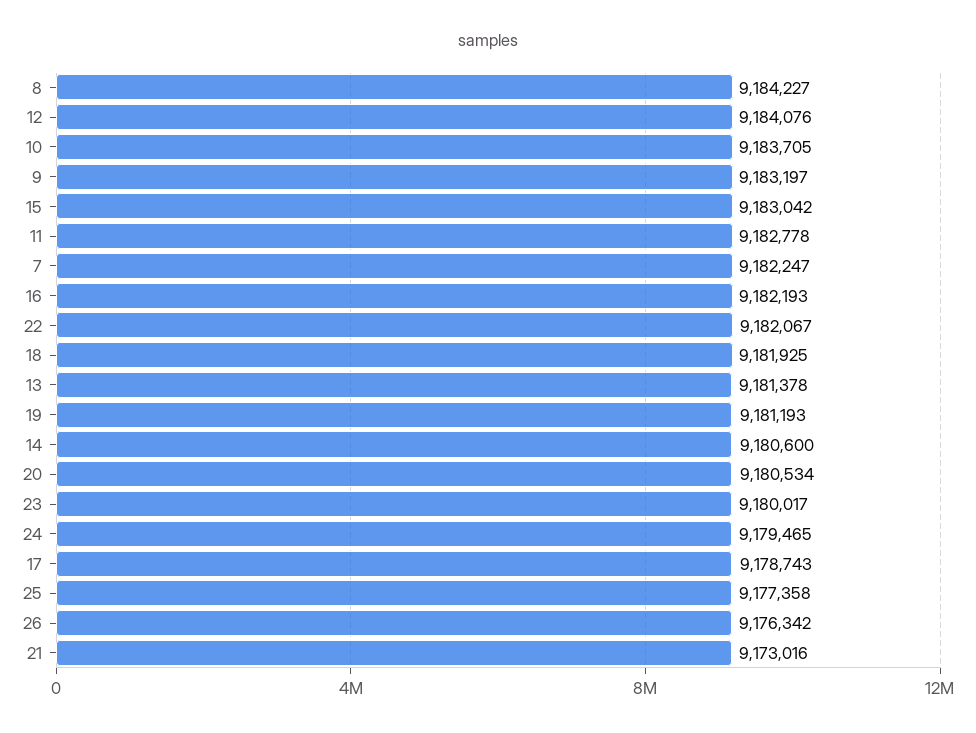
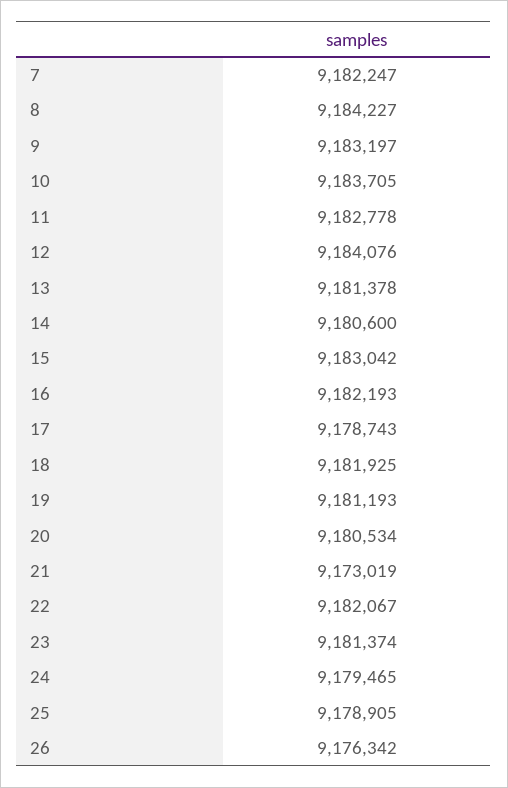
23: 9180017 -> 9181374
25: 9177358 -> 9178905
21: 9173016 -> 9173019

